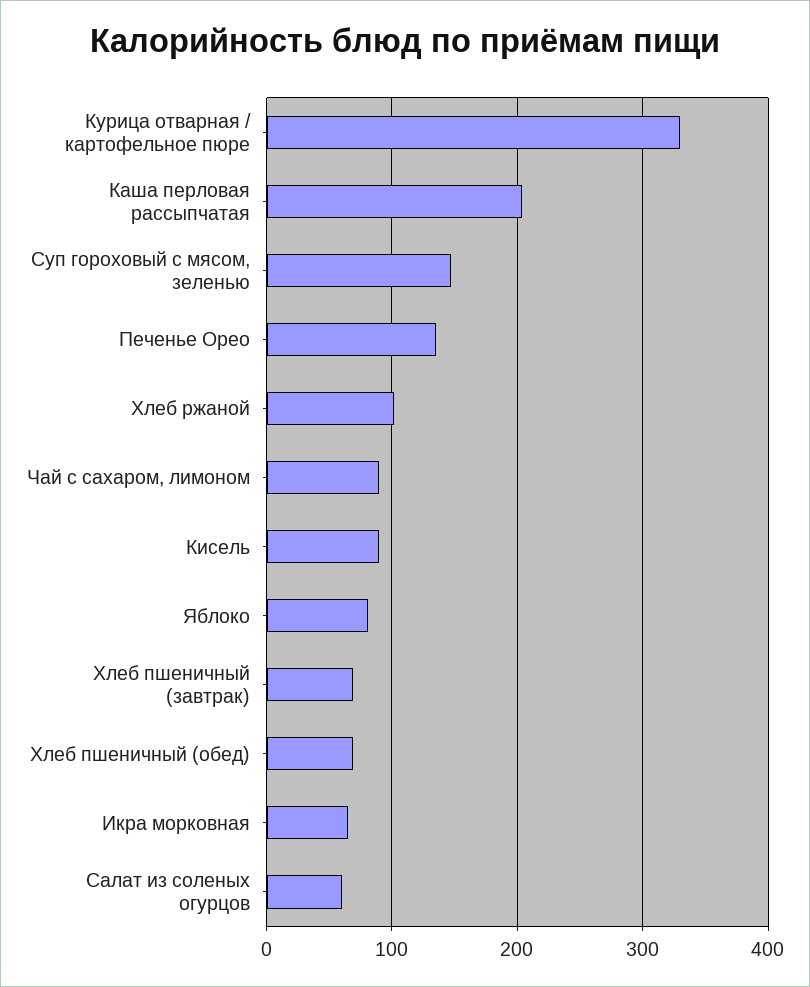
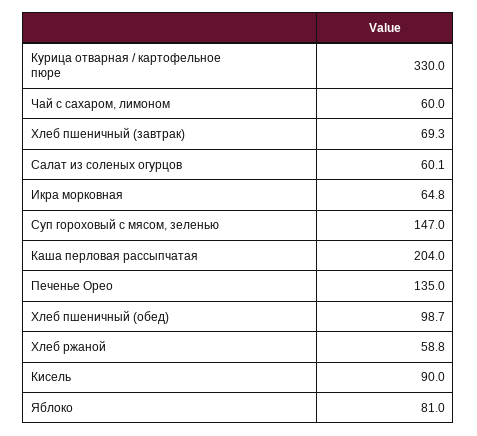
Хлеб ржаной: 100 -> 58.8
Чай с сахаром, лимоном: 90 -> 60
Хлеб пшеничный (обед): 70 -> 98.7

